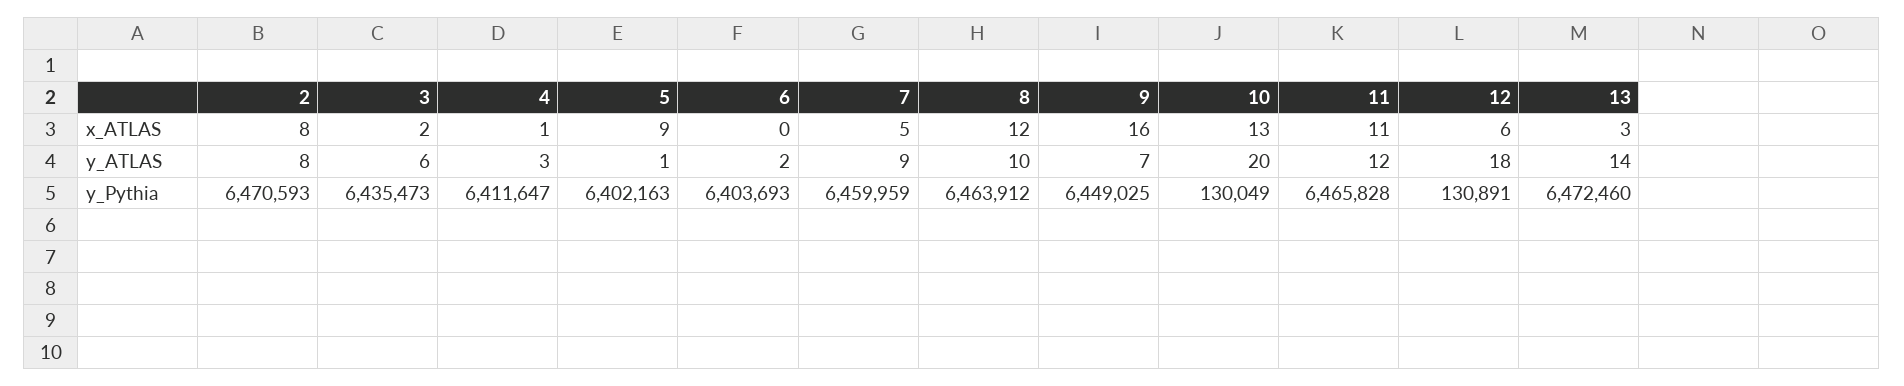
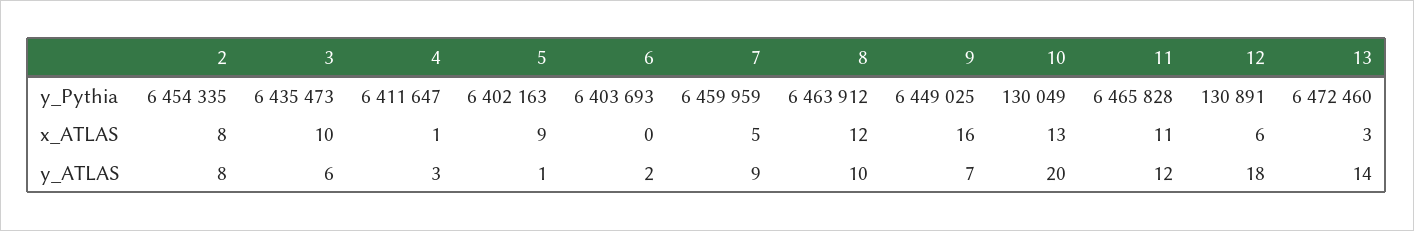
3, x_ATLAS: 2 -> 10
2, y_Pythia: 6470593 -> 6454335

